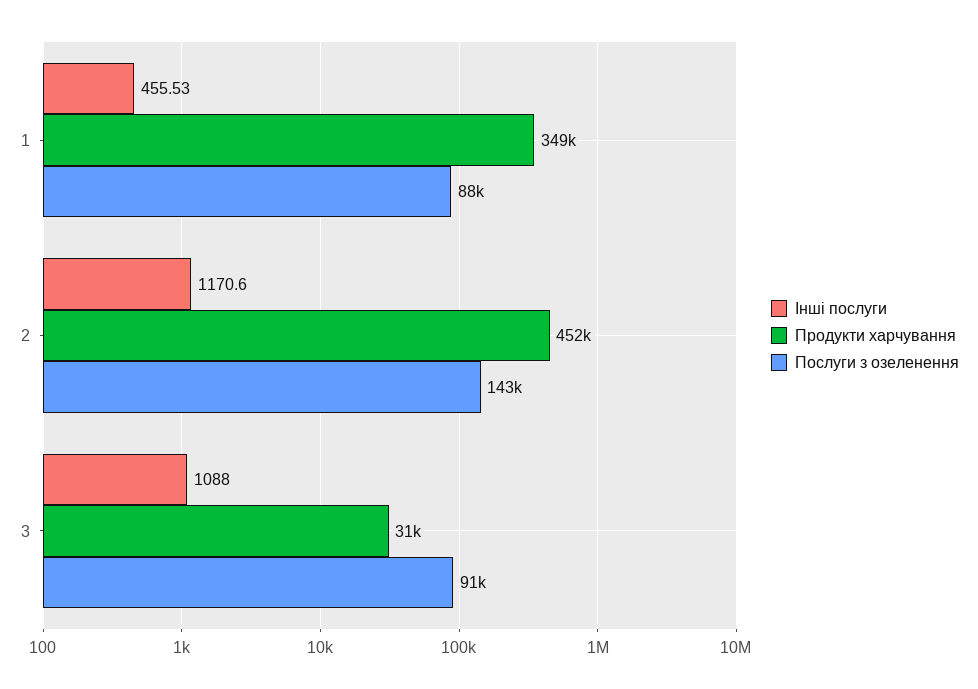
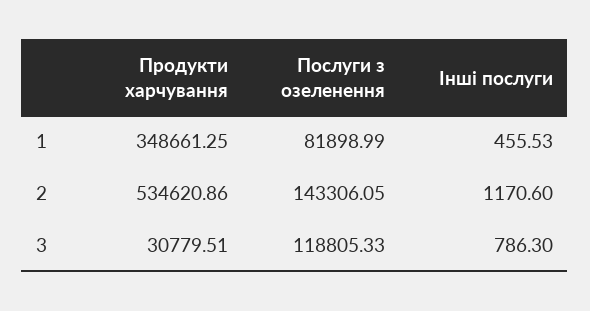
Послуги з озеленення, 1: 88000 -> 81898.99
Продукти харчування, 2: 452000 -> 534620.86
Інші послуги, 3: 1088 -> 786.3
Послуги з озеленення, 3: 91000 -> 118805.33

